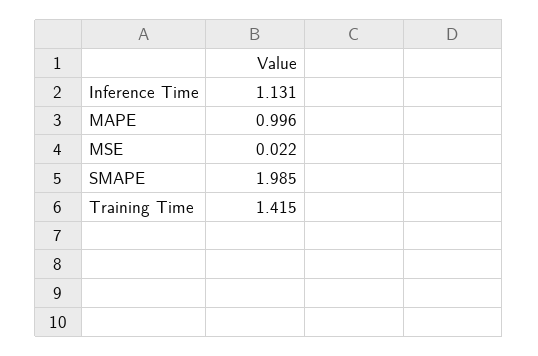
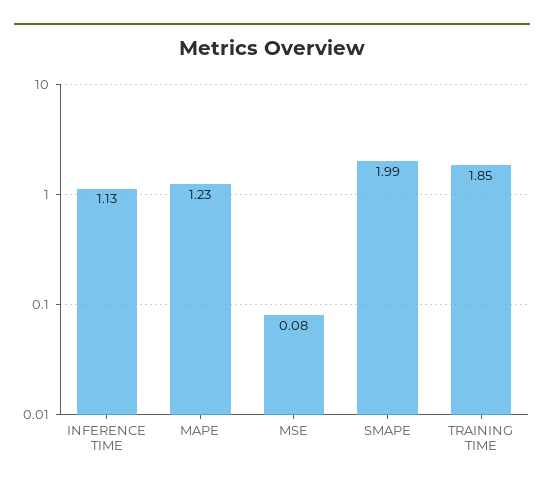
MAPE: 0.996 -> 1.23
MSE: 0.022 -> 0.08
Training Time: 1.415 -> 1.85

